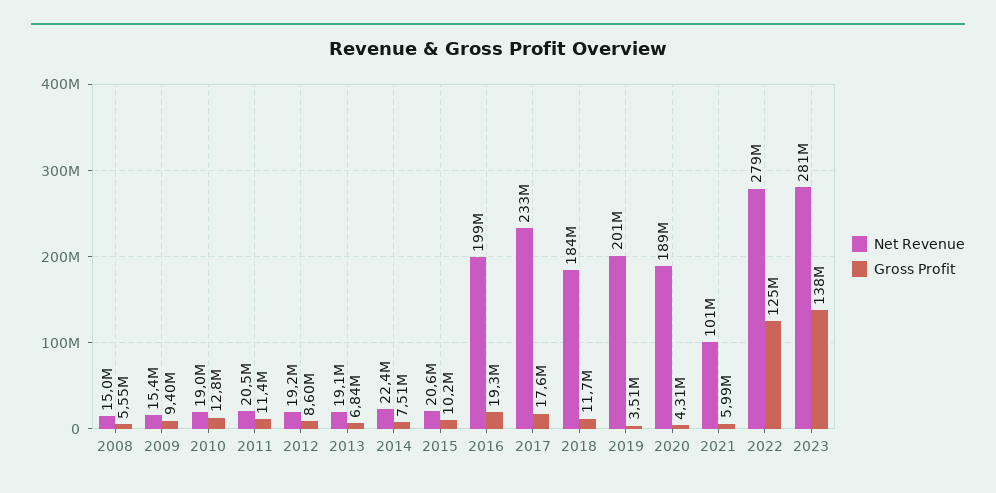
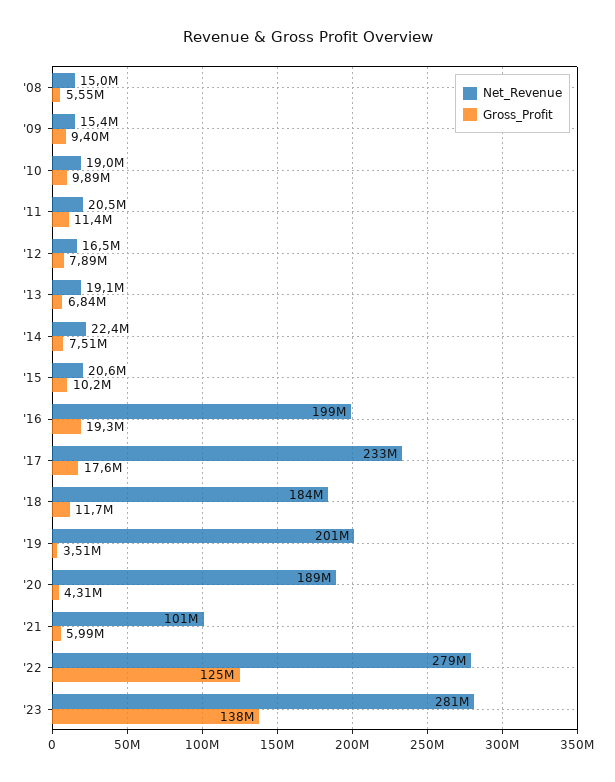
Gross Profit, 2010: 12800000 -> 9890000
Net Revenue, 2012: 19200000 -> 16500000
Gross Profit, 2012: 8600000 -> 7890000

